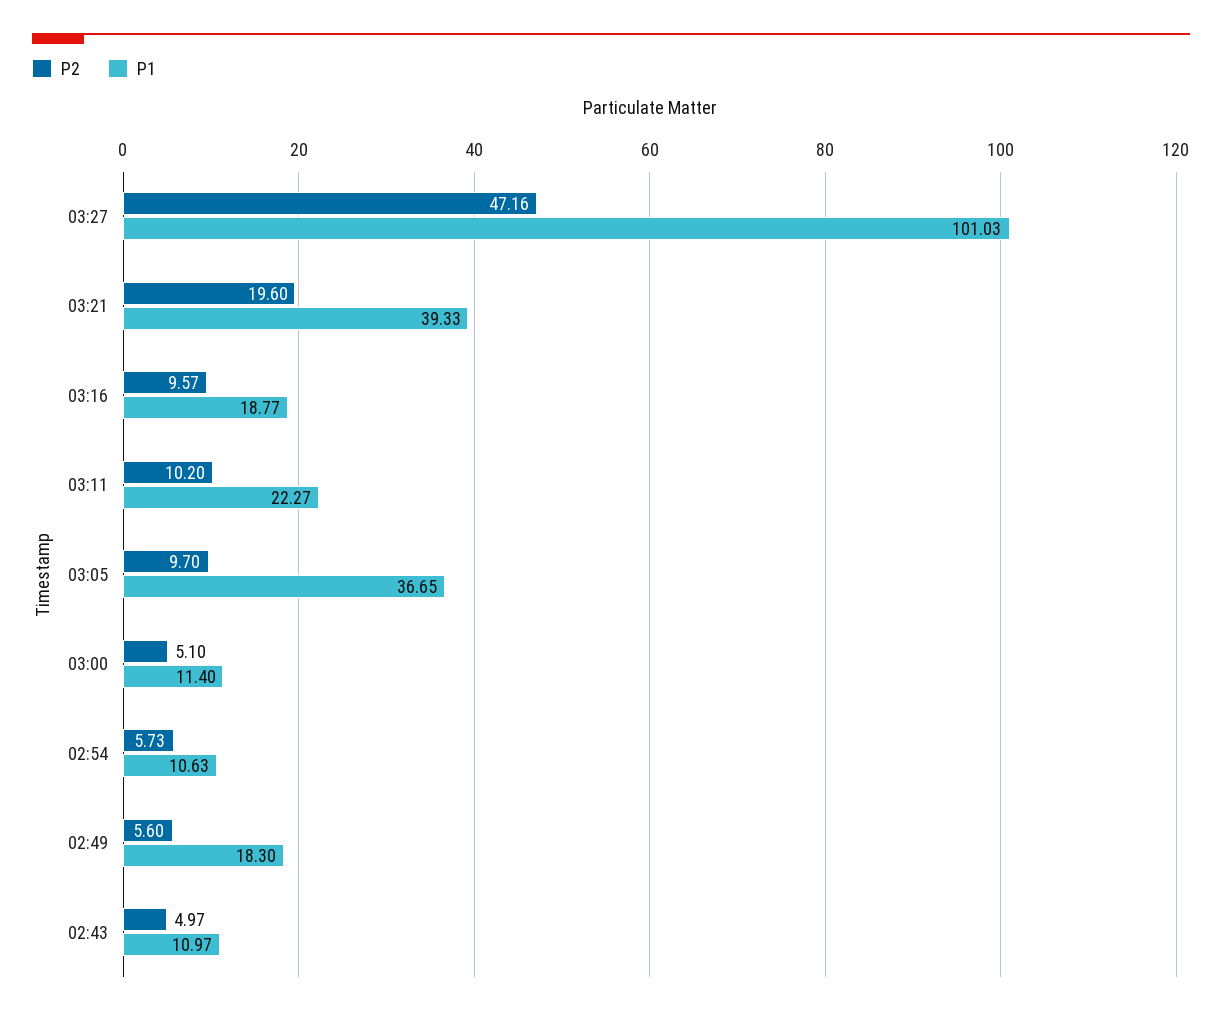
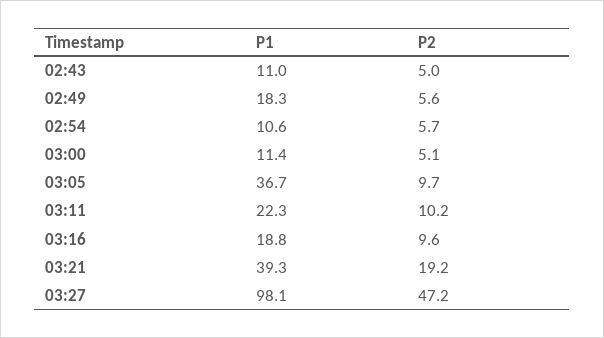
P1, 03:27: 101.03 -> 98.1
P2, 03:21: 19.6 -> 19.2

